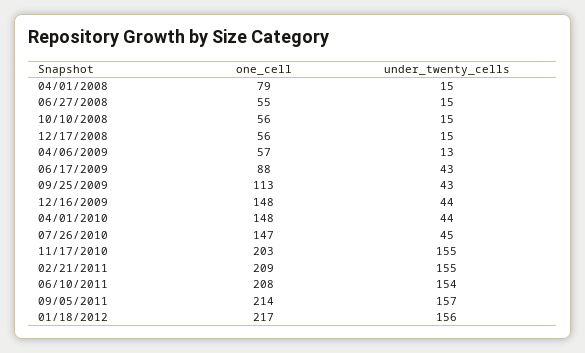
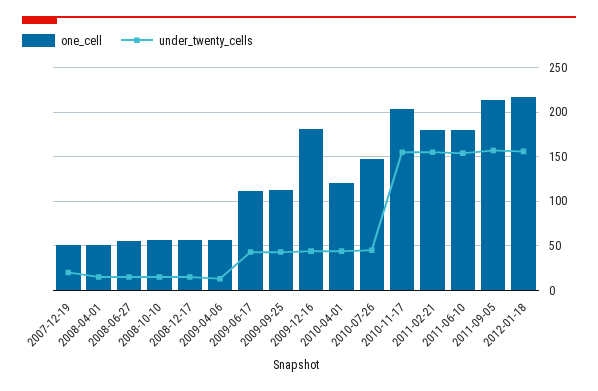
one_cell, 04/01/2008: 79 -> 50
one_cell, 06/17/2009: 88 -> 110
one_cell, 12/16/2009: 148 -> 180
one_cell, 04/01/2010: 148 -> 120
one_cell, 02/21/2011: 209 -> 180
one_cell, 06/10/2011: 208 -> 180
one_cell, 2007-12-19: none -> 50
under_twenty_cells, 2007-12-19: none -> 20

